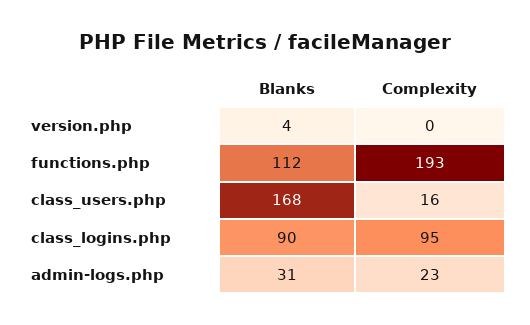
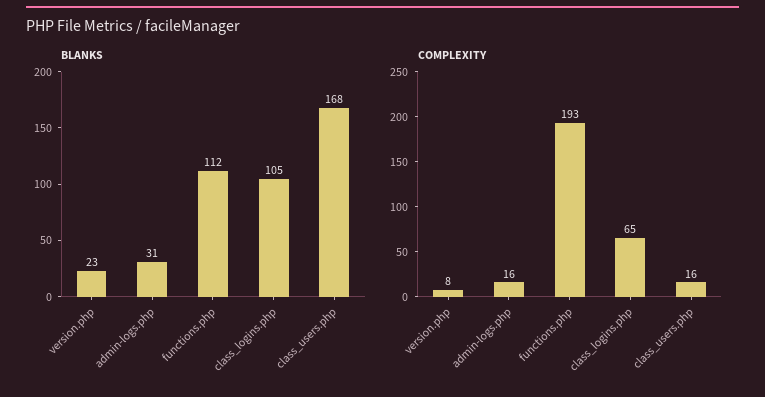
Blanks, version.php: 4 -> 23
Complexity, version.php: 0 -> 8
Blanks, class_logins.php: 90 -> 105
Complexity, class_logins.php: 95 -> 65
Complexity, admin-logs.php: 23 -> 16

